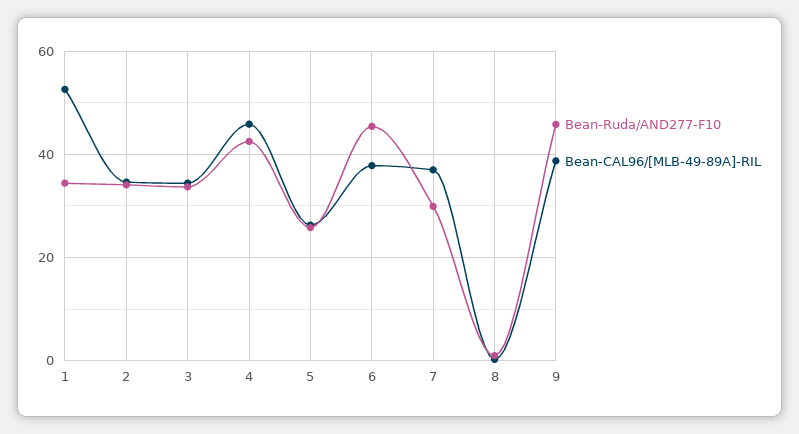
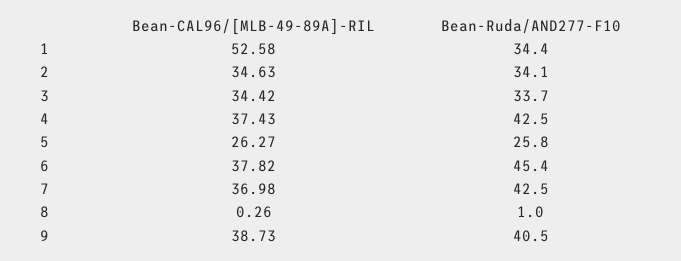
Bean-CAL96/[MLB-49-89A]-RIL, 4: 46 -> 37.43
Bean-Ruda/AND277-F10, 7: 30 -> 42.5
Bean-Ruda/AND277-F10, 9: 46 -> 40.5

